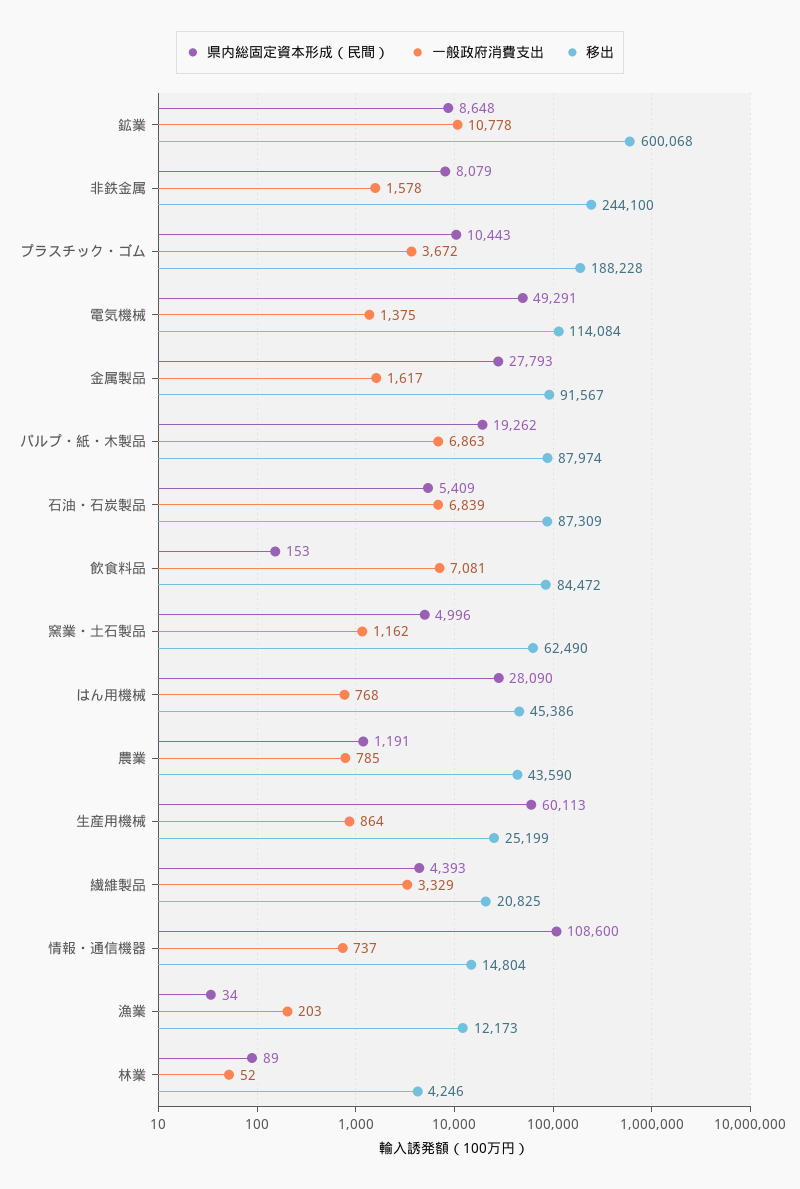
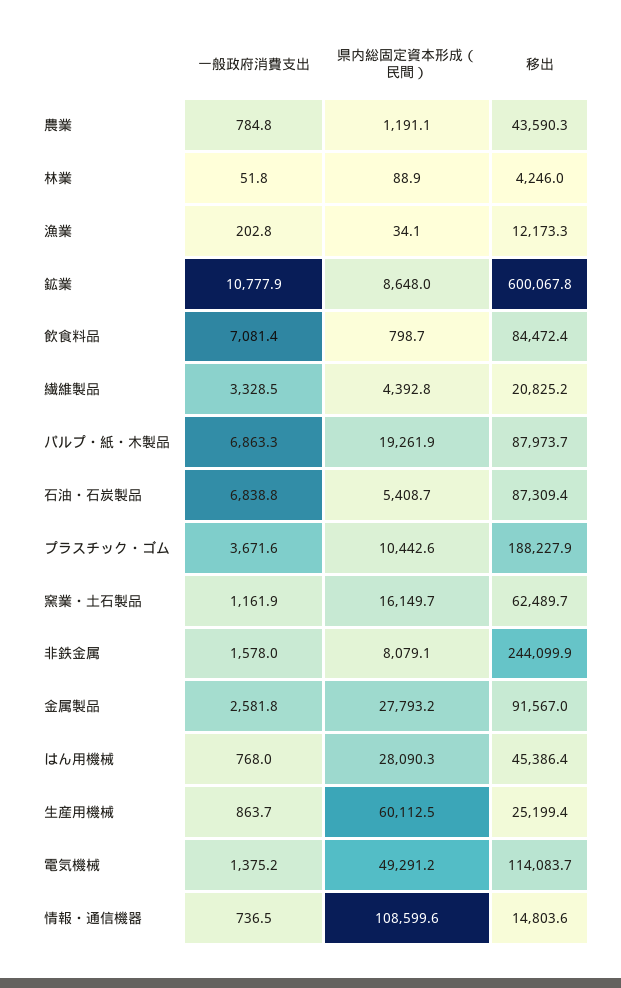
一般政府消費支出, 金属製品: 1617 -> 2581.8
県内総固定資本形成（民間）, 飲食料品: 153 -> 798.7
県内総固定資本形成（民間）, 窯業・土石製品: 4996 -> 16149.7

